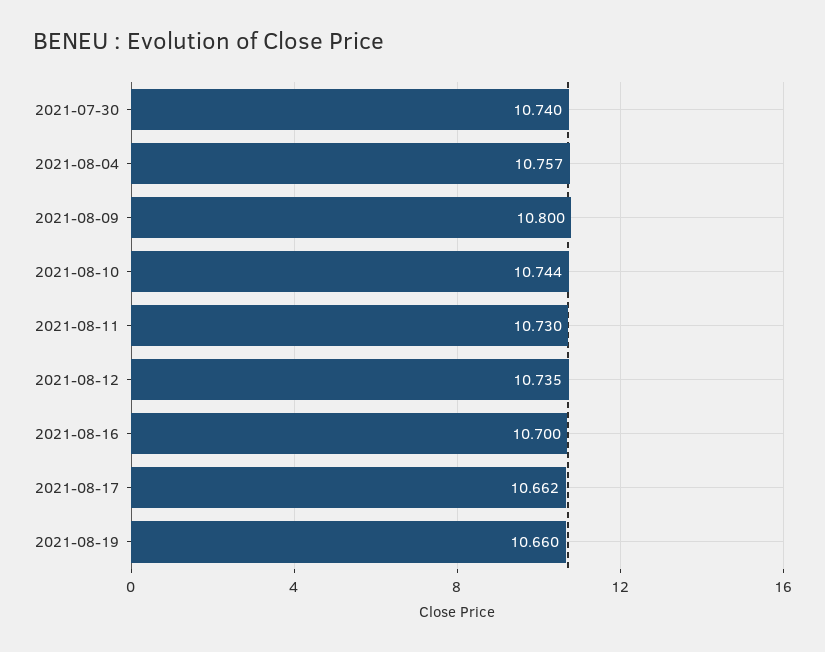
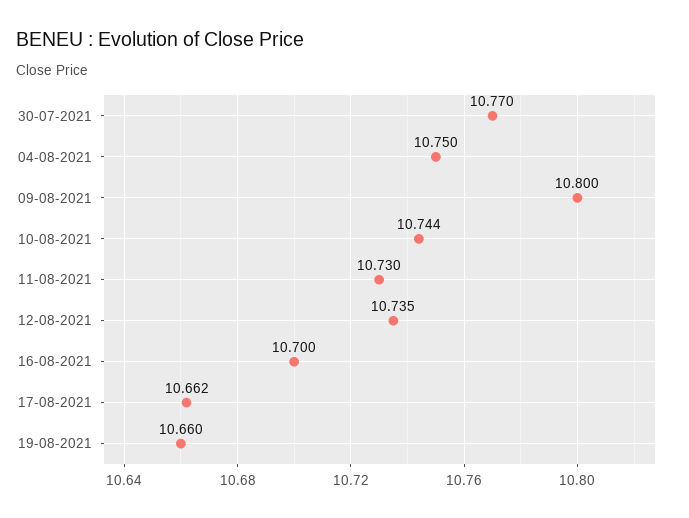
2021-07-30: 10.74 -> 10.77
2021-08-04: 10.757 -> 10.75

